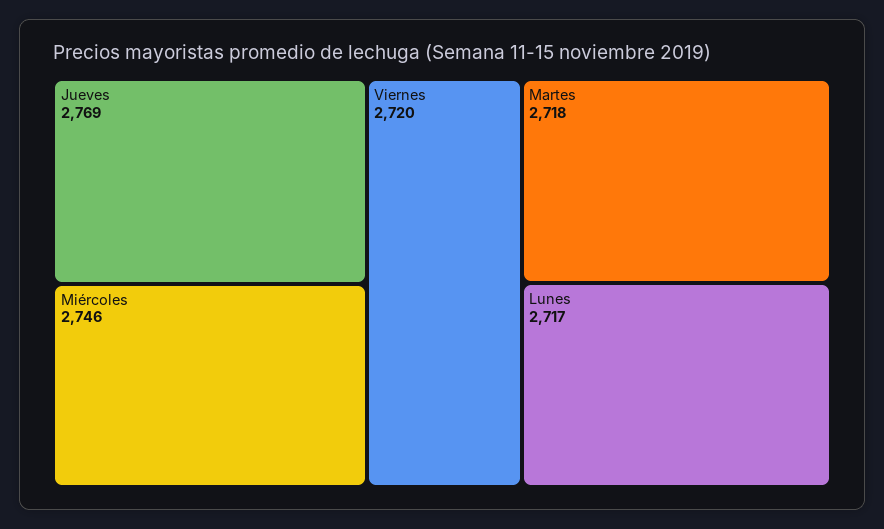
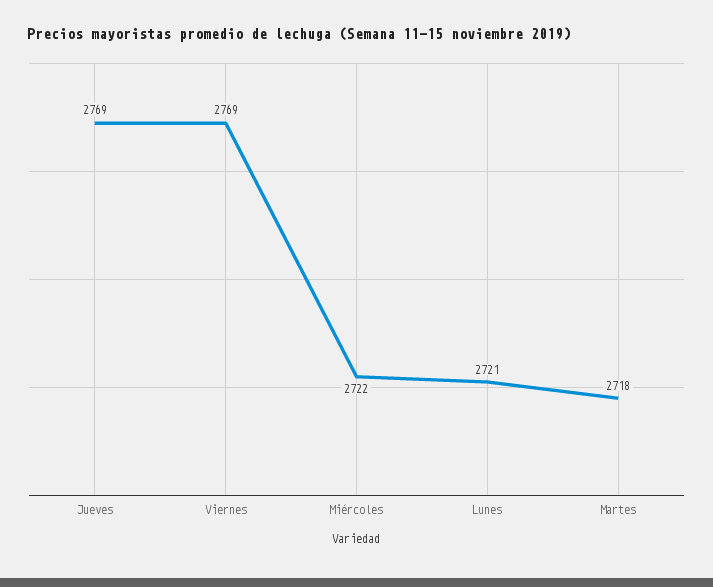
Miércoles: 2746 -> 2722
Viernes: 2720 -> 2769
Lunes: 2717 -> 2721

